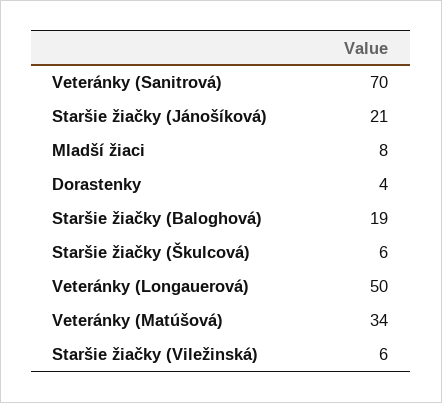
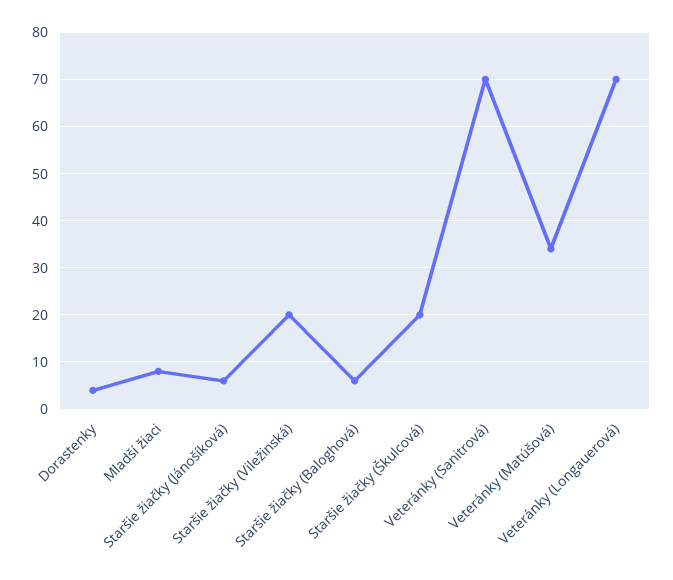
Staršie žiačky (Jánošíková): 21 -> 5
Staršie žiačky (Baloghová): 19 -> 5
Staršie žiačky (Škulcová): 6 -> 20
Veteránky (Longauerová): 50 -> 70
Staršie žiačky (Viležinská): 6 -> 20

